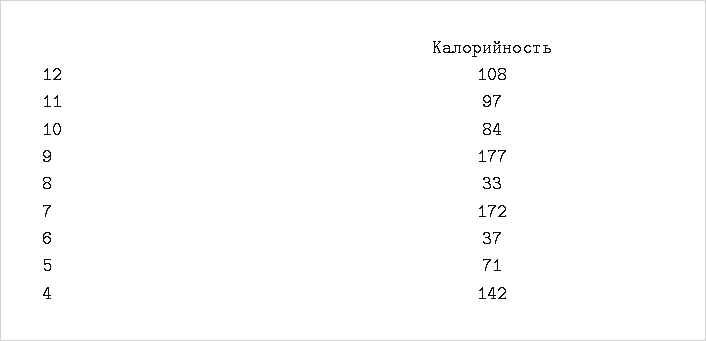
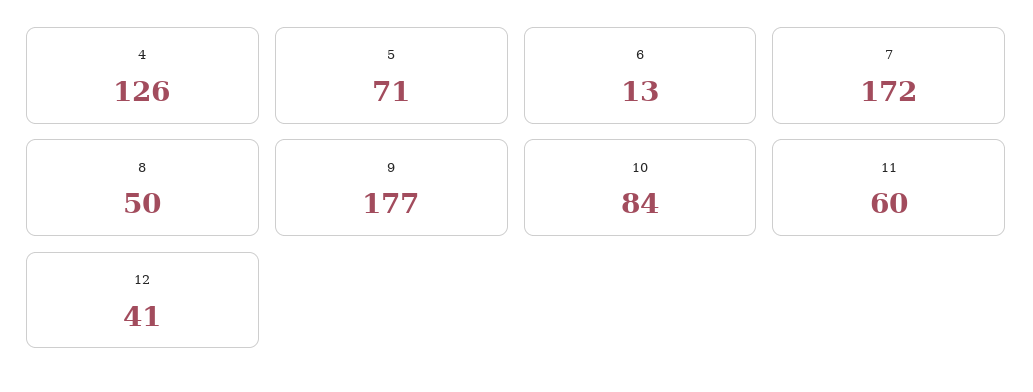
12: 108 -> 41
11: 97 -> 60
8: 33 -> 50
6: 37 -> 13
4: 142 -> 126

